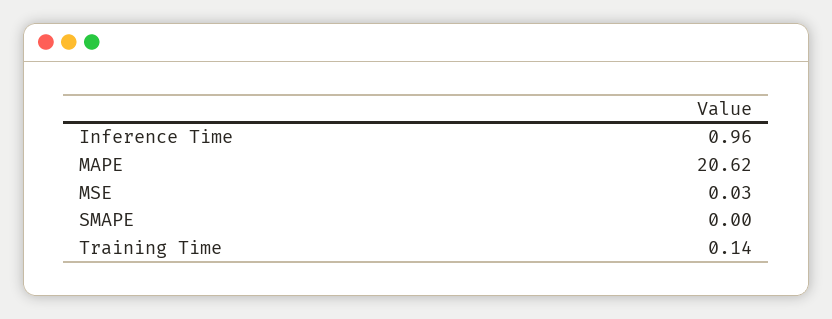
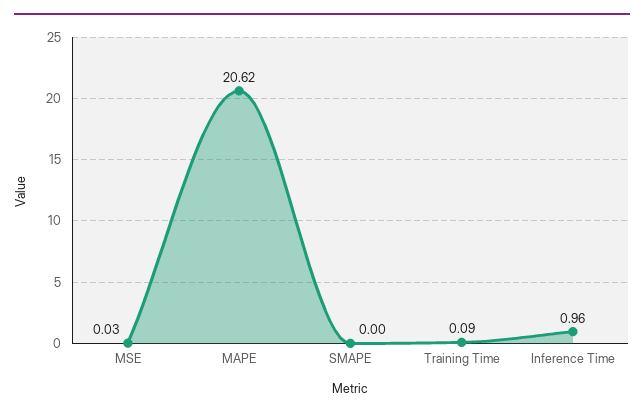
Training Time: 0.14 -> 0.09

